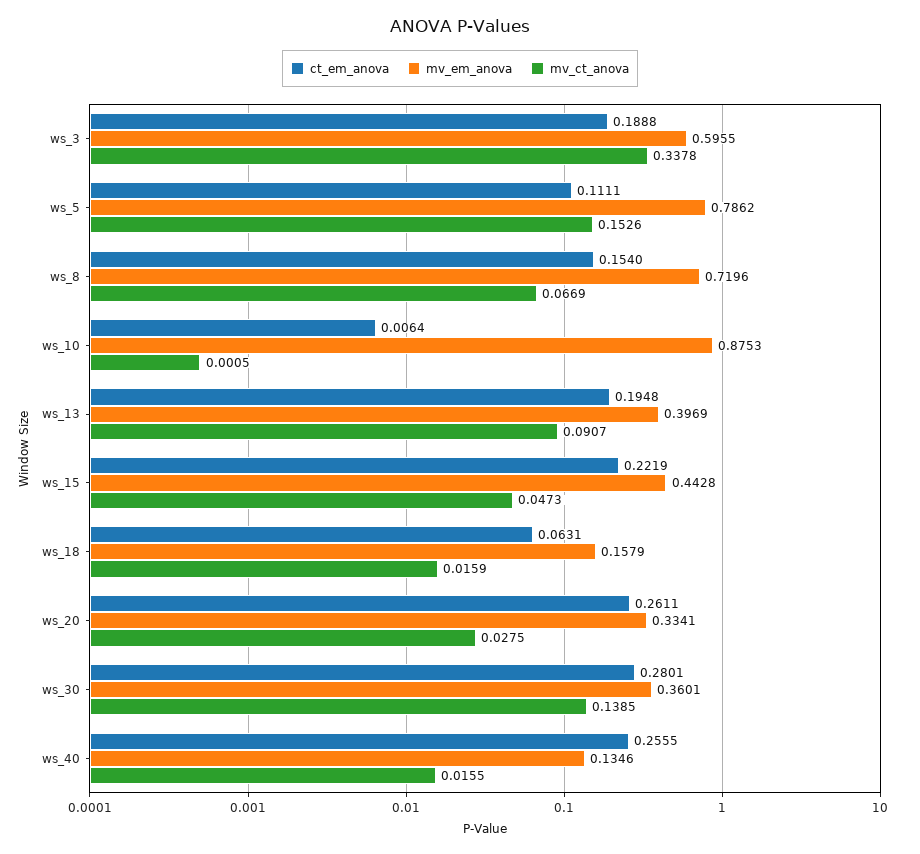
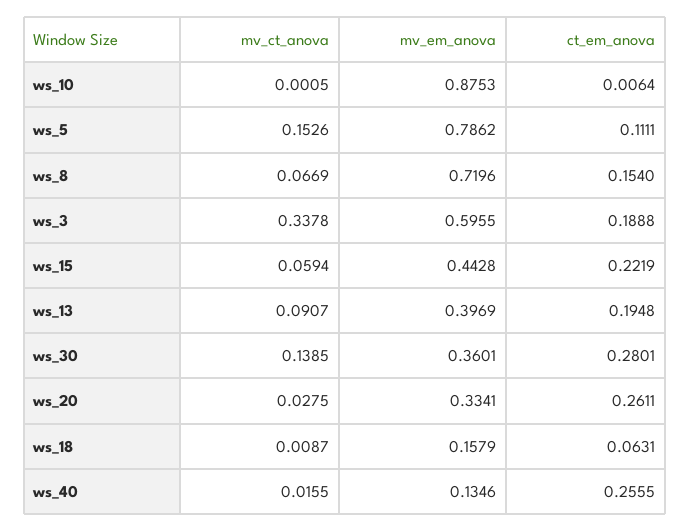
mv_ct_anova, ws_15: 0.0473 -> 0.0594
mv_ct_anova, ws_18: 0.0159 -> 0.0087

